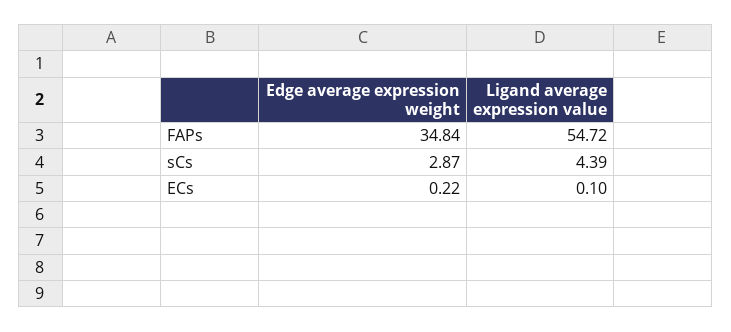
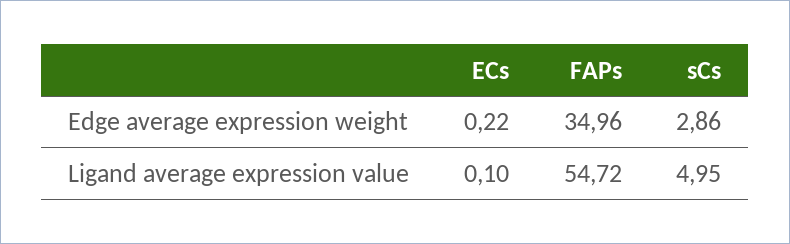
Edge average expression weight, FAPs: 34.84 -> 34.96
Edge average expression weight, sCs: 2.87 -> 2.86
Ligand average expression value, sCs: 4.39 -> 4.95

